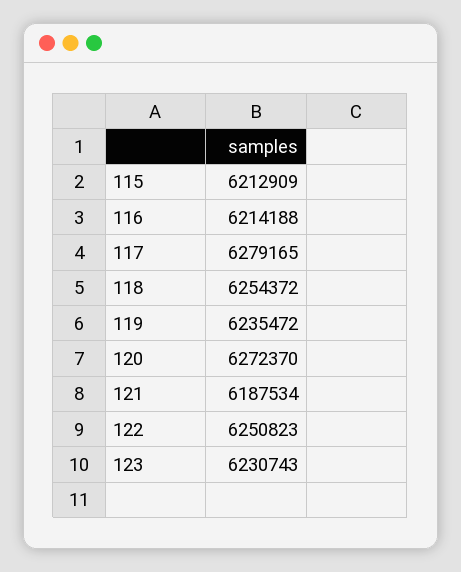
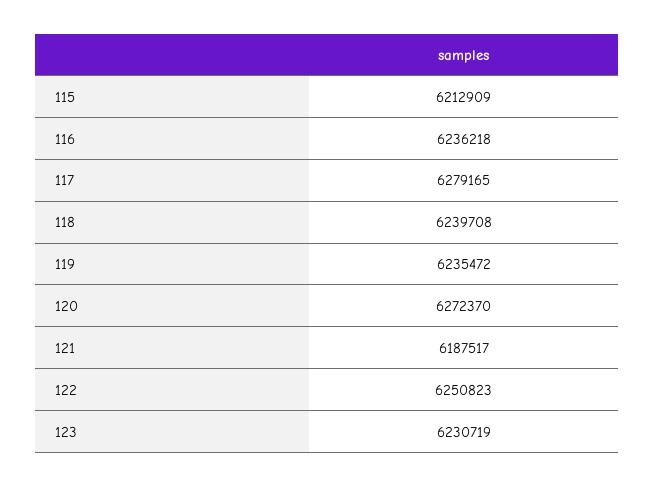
116: 6214188 -> 6236218
118: 6254372 -> 6239708
121: 6187534 -> 6187517
123: 6230743 -> 6230719

